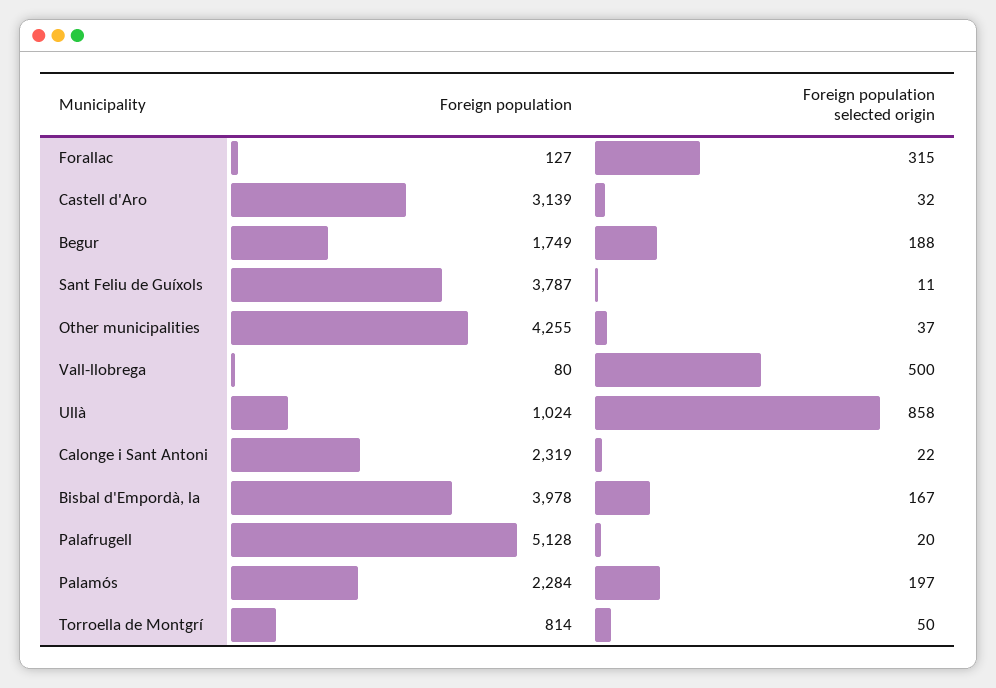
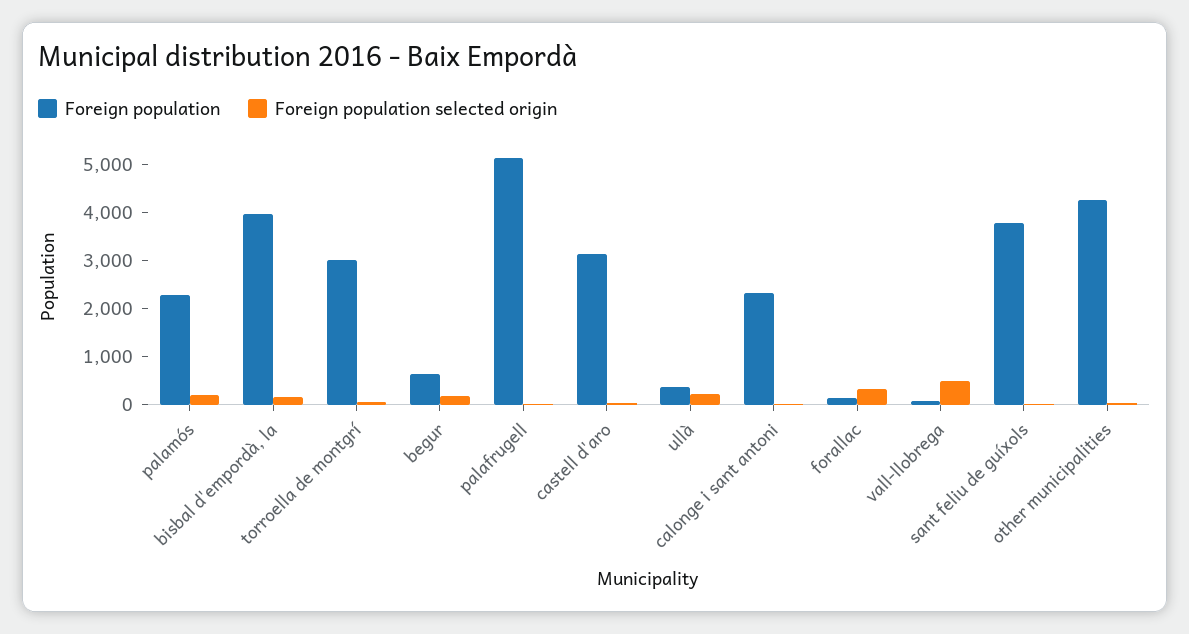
Foreign population, Begur: 1749 -> 600
Foreign population, Ullà: 1024 -> 400
Foreign population selected origin, Ullà: 858 -> 200
Foreign population, Torroella de Montgrí: 814 -> 3000

